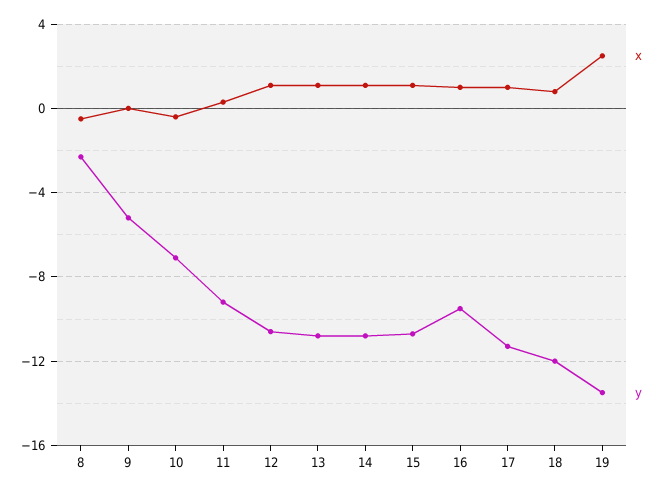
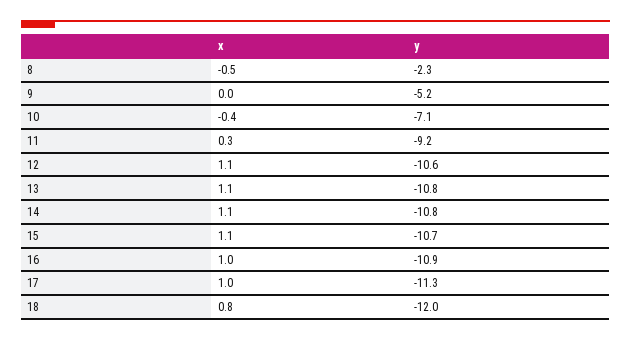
y, 16: -9.5 -> -10.9
x, 19: 2.5 -> none
y, 19: -13.5 -> none

